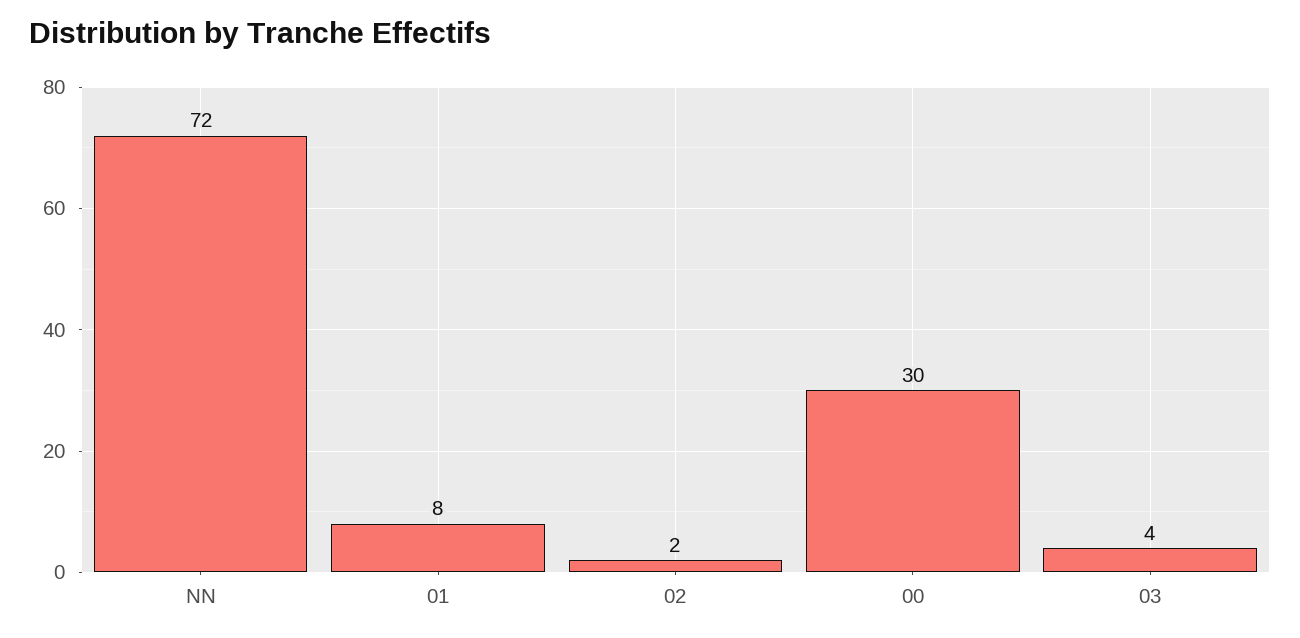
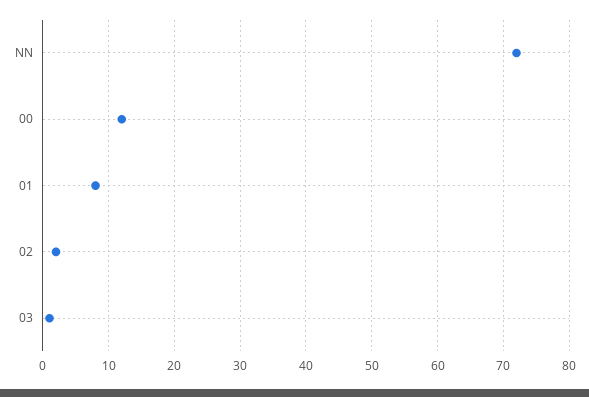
00: 30 -> 12
03: 4 -> 1

